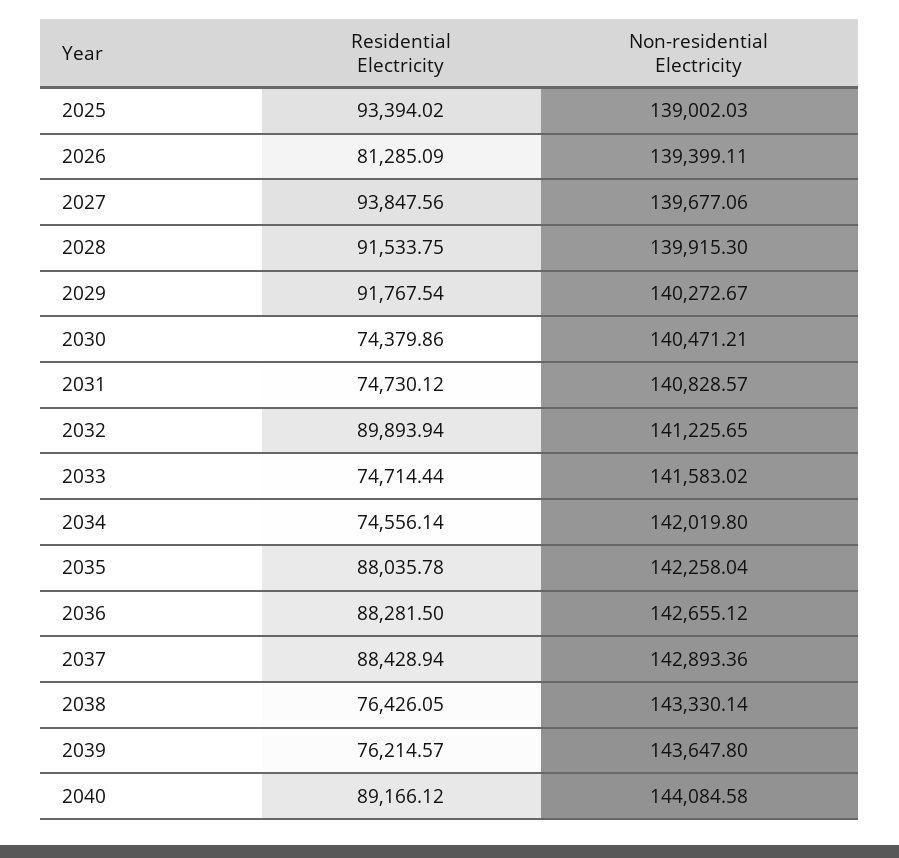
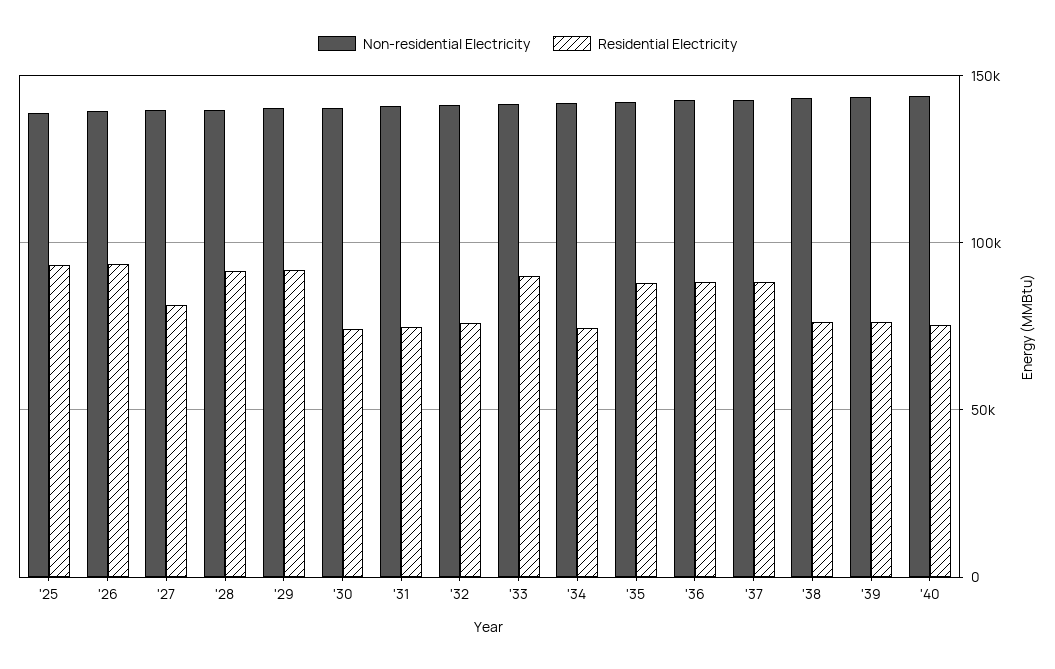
Residential Electricity, 2026: 81285.09 -> 95000
Residential Electricity, 2027: 93847.56 -> 80000
Residential Electricity, 2032: 89893.94 -> 75000
Residential Electricity, 2033: 74714.44 -> 90000
Residential Electricity, 2040: 89166.12 -> 75000

